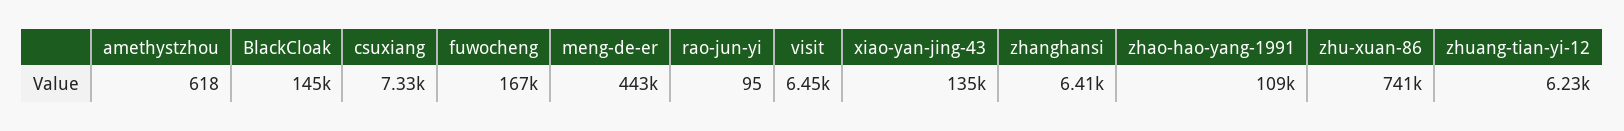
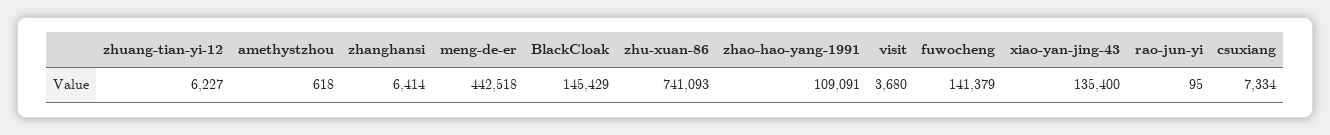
fuwocheng: 167000 -> 141379
visit: 6450 -> 3680

